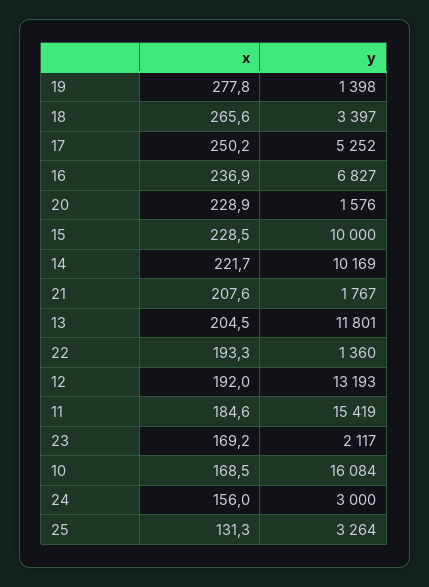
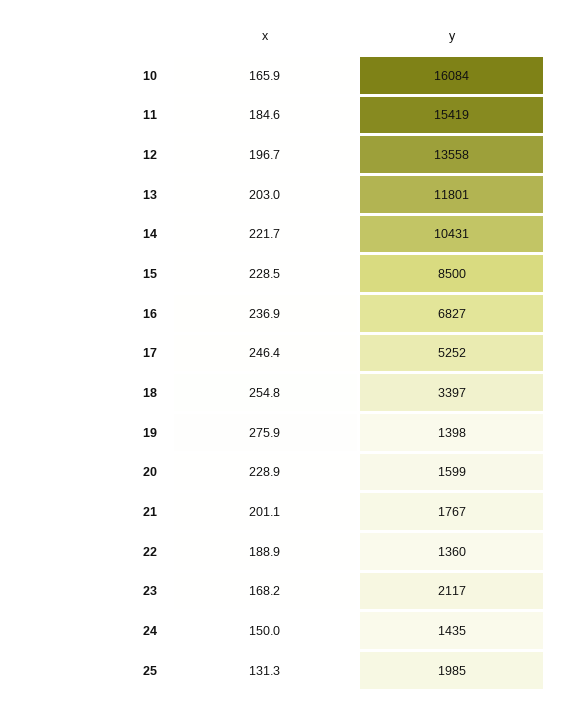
x, 19: 277.8 -> 275.9
x, 18: 265.6 -> 254.8
x, 17: 250.2 -> 246.4
y, 20: 1576 -> 1599
y, 15: 10000 -> 8500
y, 14: 10169 -> 10431
x, 21: 207.6 -> 201.1
x, 13: 204.5 -> 203
x, 22: 193.3 -> 188.9
x, 12: 192 -> 196.7
y, 12: 13193 -> 13558
x, 23: 169.2 -> 168.2
x, 10: 168.5 -> 165.9
x, 24: 156 -> 150
y, 24: 3000 -> 1435
y, 25: 3264 -> 1985

